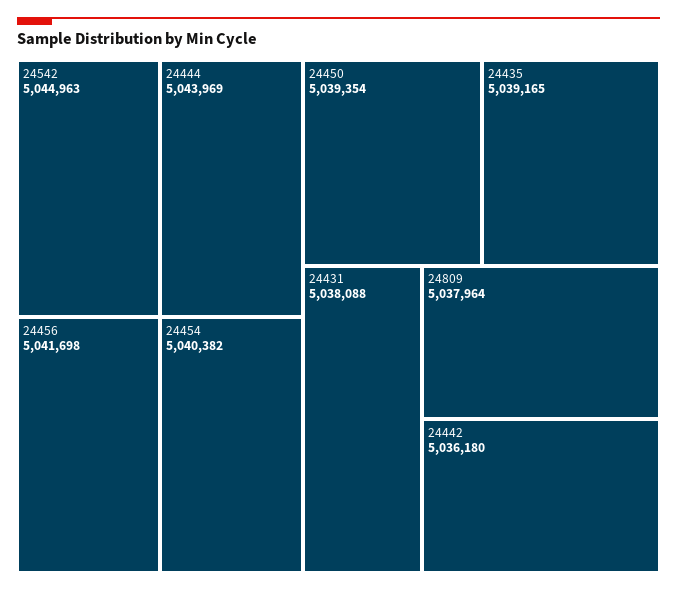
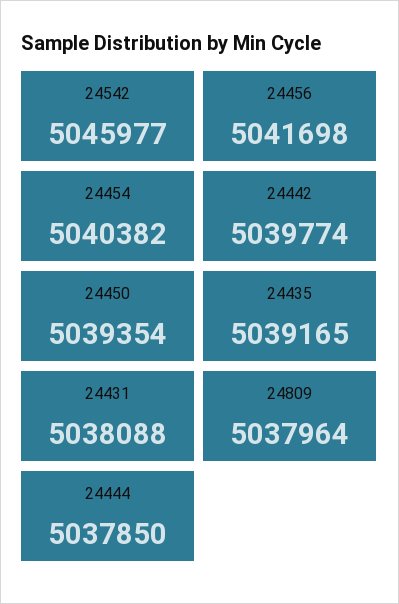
24542: 5044963 -> 5045977
24444: 5043969 -> 5037850
24442: 5036180 -> 5039774

